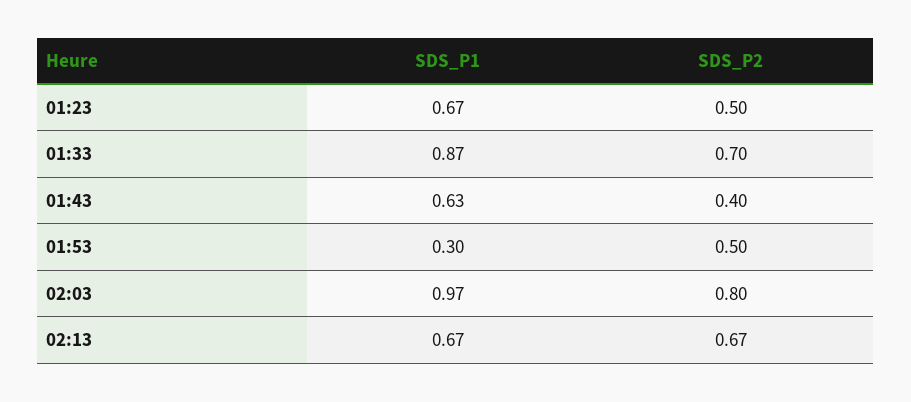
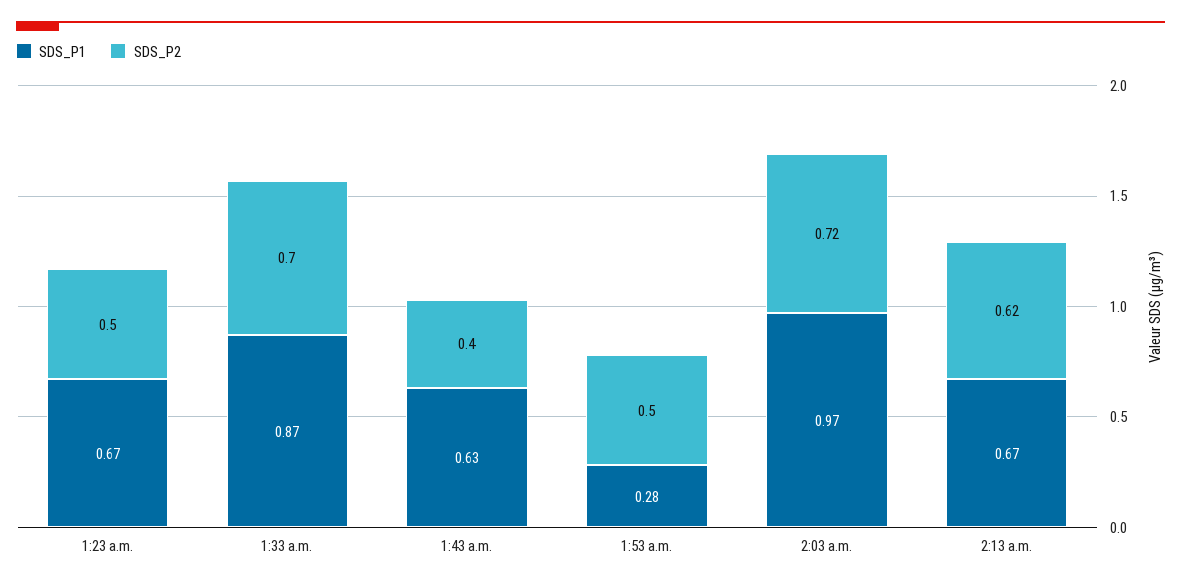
SDS_P1, 01:53: 0.3 -> 0.28
SDS_P2, 02:03: 0.8 -> 0.72
SDS_P2, 02:13: 0.67 -> 0.62

